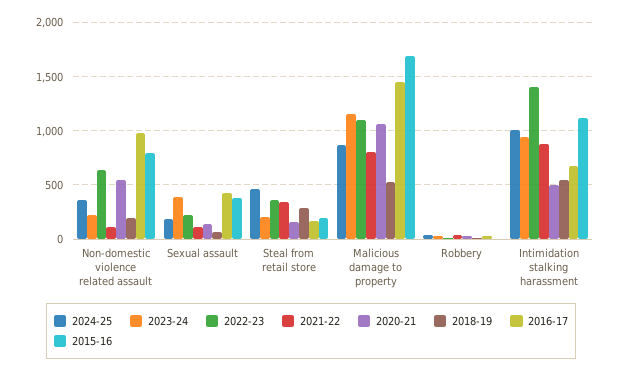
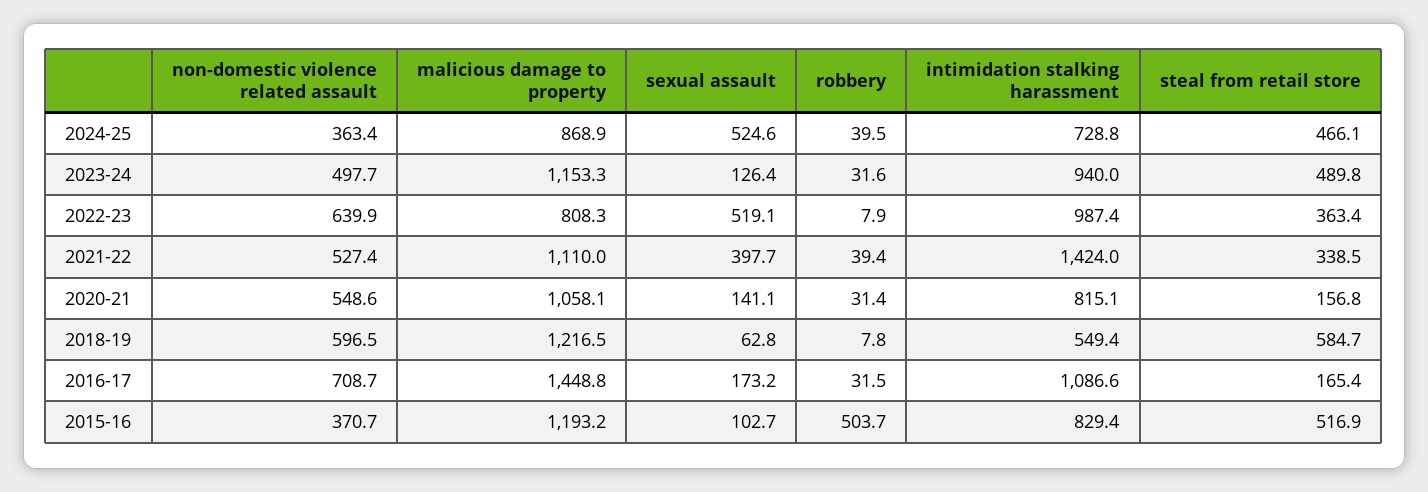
2023-24, Non-domestic violence related assault: 200 -> 497.7
2021-22, Non-domestic violence related assault: 100 -> 527.4
2018-19, Non-domestic violence related assault: 200 -> 596.5
2016-17, Non-domestic violence related assault: 1000 -> 708.7
2015-16, Non-domestic violence related assault: 800 -> 370.7
2024-25, Sexual assault: 200 -> 524.6
2023-24, Sexual assault: 400 -> 126.4
2022-23, Sexual assault: 200 -> 519.1
2021-22, Sexual assault: 100 -> 397.7
2016-17, Sexual assault: 400 -> 173.2
2015-16, Sexual assault: 400 -> 102.7
2023-24, Steal from retail store: 200 -> 489.8
2018-19, Steal from retail store: 300 -> 584.7
2015-16, Steal from retail store: 200 -> 516.9
2022-23, Malicious damage to property: 1100 -> 808.3
2021-22, Malicious damage to property: 800 -> 1110
2018-19, Malicious damage to property: 500 -> 1216.5
2015-16, Malicious damage to property: 1700 -> 1193.2
2015-16, Robbery: 0 -> 503.7
2024-25, Intimidation stalking harassment: 1000 -> 728.8
2022-23, Intimidation stalking harassment: 1400 -> 987.4
2021-22, Intimidation stalking harassment: 900 -> 1424
2020-21, Intimidation stalking harassment: 500 -> 815.1
2016-17, Intimidation stalking harassment: 700 -> 1086.6
2015-16, Intimidation stalking harassment: 1100 -> 829.4

